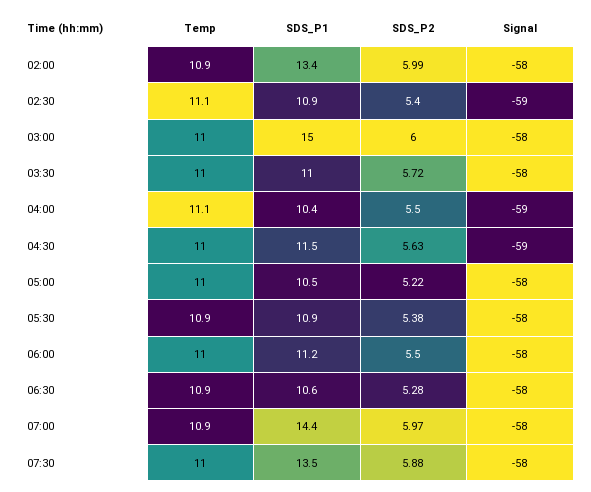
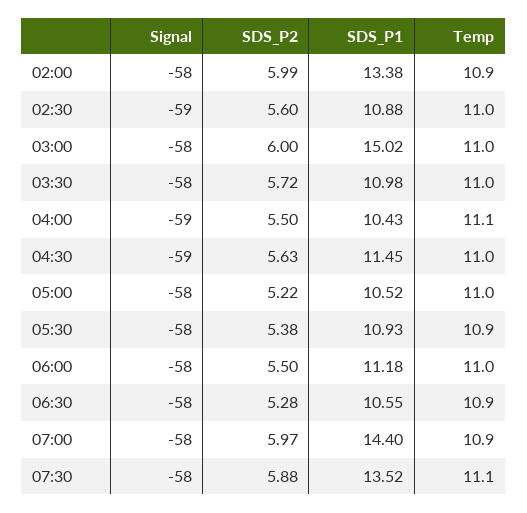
Temp, 02:30: 11.1 -> 11
SDS_P2, 02:30: 5.4 -> 5.6
Temp, 07:30: 11 -> 11.1

